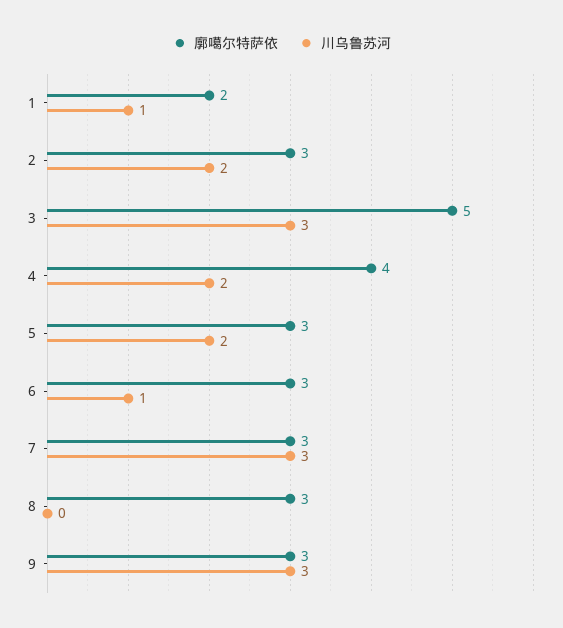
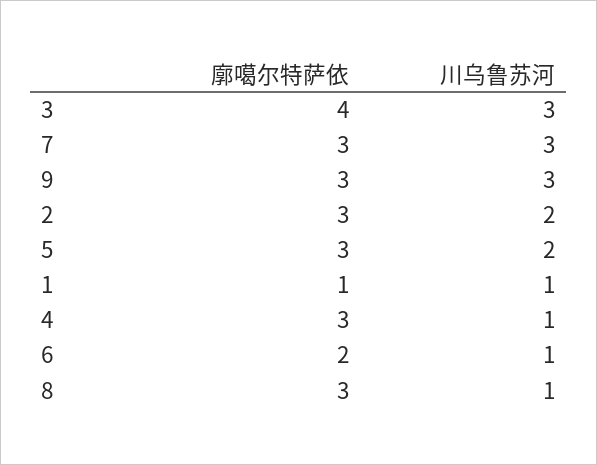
廓噶尔特萨依, 1: 2 -> 1
廓噶尔特萨依, 3: 5 -> 4
廓噶尔特萨依, 4: 4 -> 3
川乌鲁苏河, 4: 2 -> 1
廓噶尔特萨依, 6: 3 -> 2
川乌鲁苏河, 8: 0 -> 1

